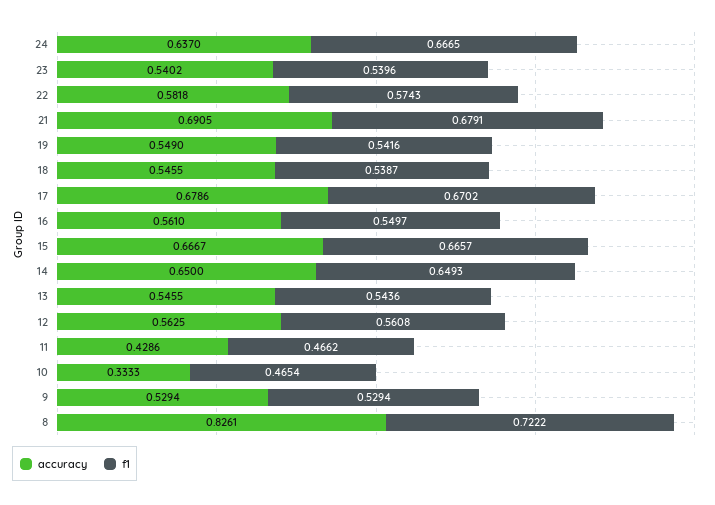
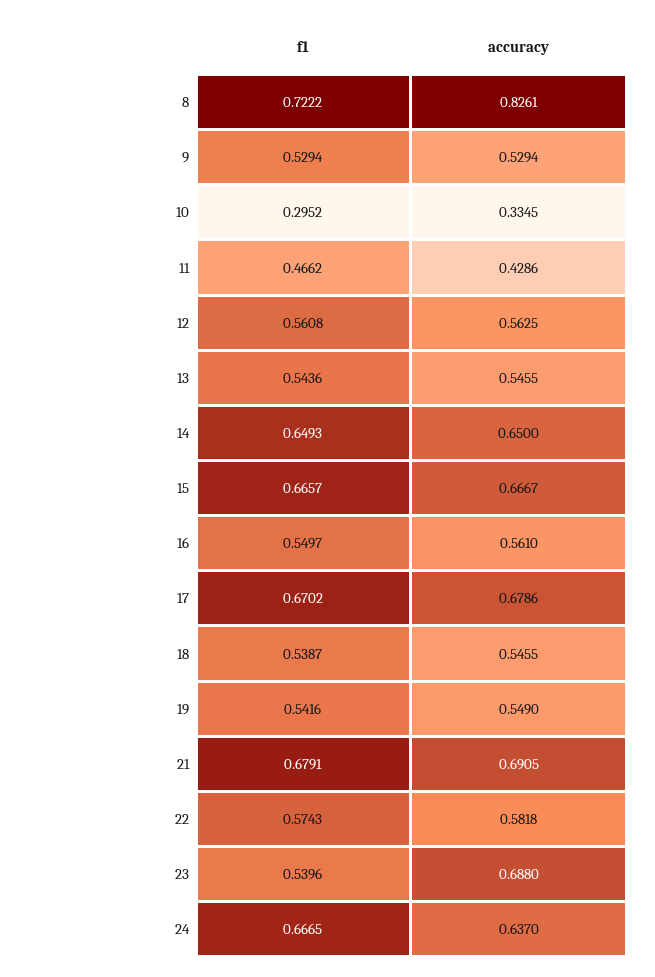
accuracy, 23: 0.5402 -> 0.688
accuracy, 10: 0.3333 -> 0.3345
f1, 10: 0.4654 -> 0.2952

